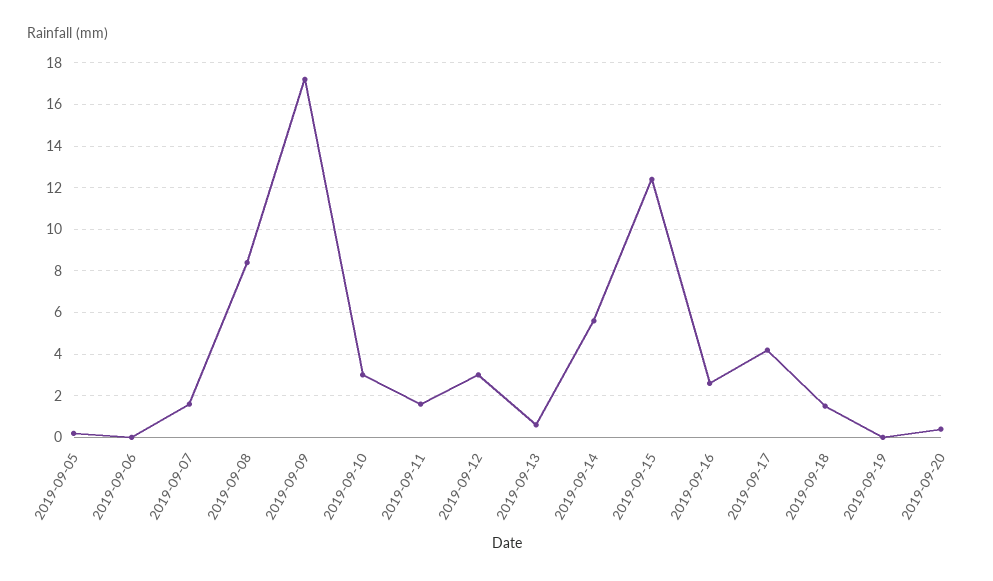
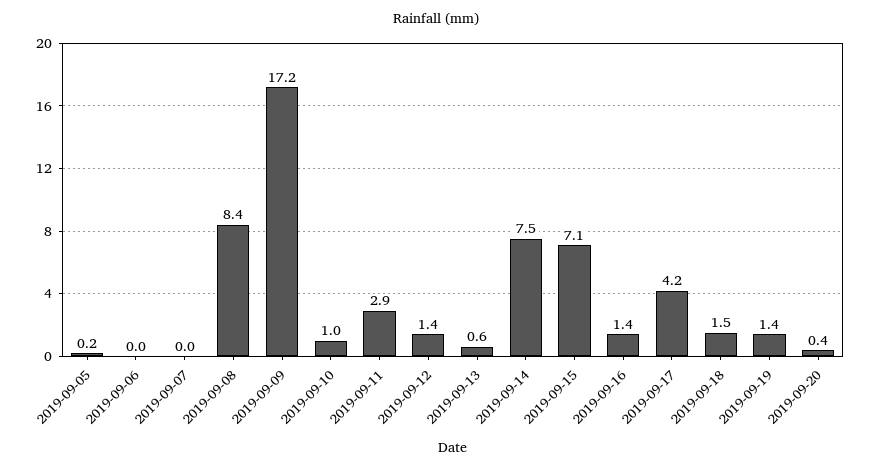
2019-09-07: 1.5 -> 0
2019-09-10: 3 -> 1
2019-09-11: 1.5 -> 2.9
2019-09-12: 3 -> 1.4
2019-09-14: 5.5 -> 7.5
2019-09-15: 12.5 -> 7.1
2019-09-16: 2.5 -> 1.4
2019-09-19: 0 -> 1.4

